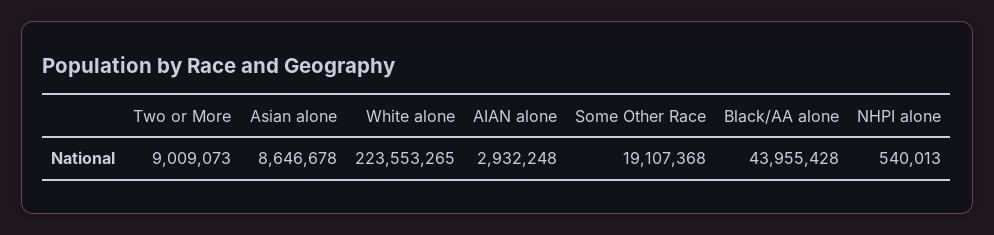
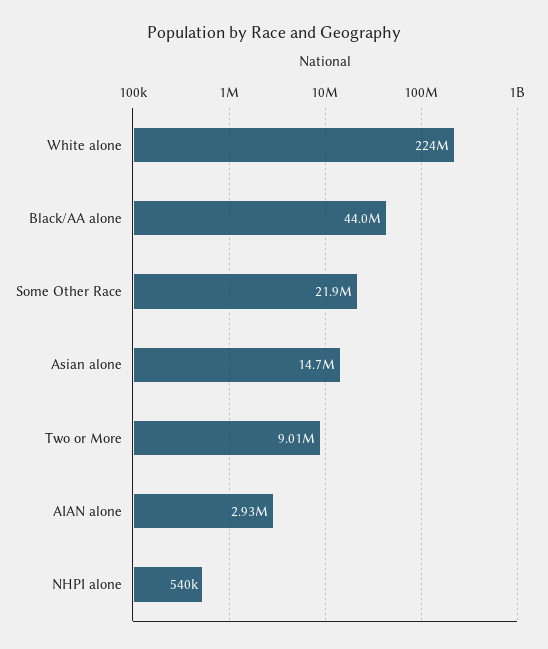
Asian alone: 8646678 -> 14700000
Some Other Race: 19107368 -> 21900000

